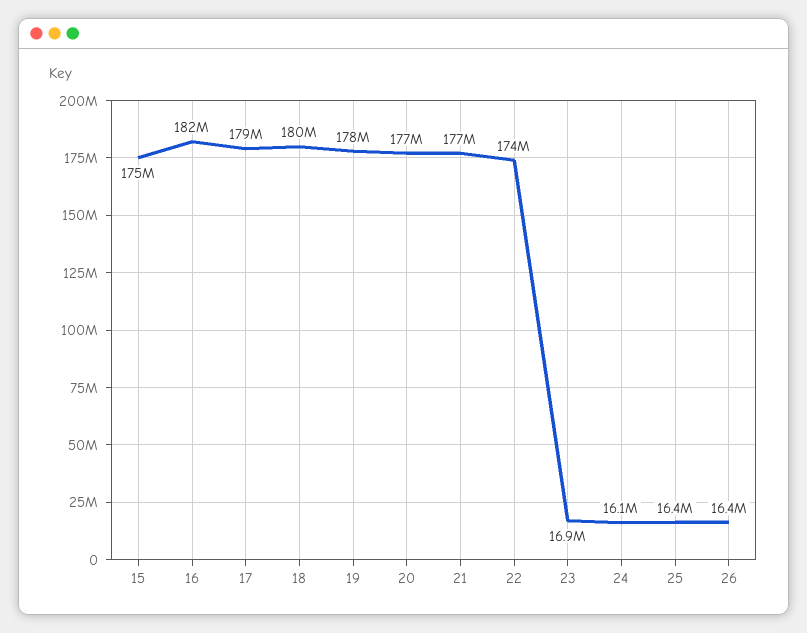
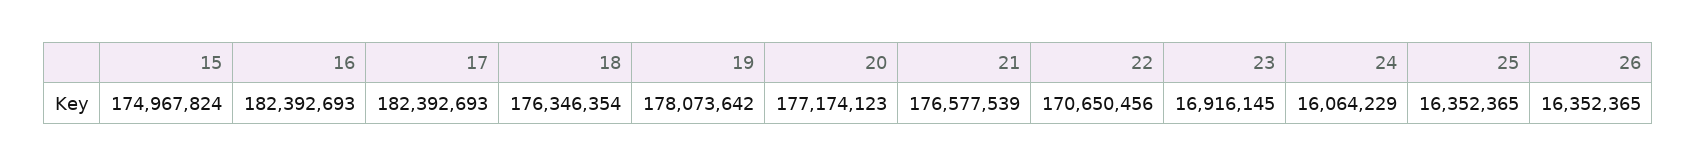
17: 179000000 -> 182392693
18: 180000000 -> 176346354
22: 174000000 -> 170650456

